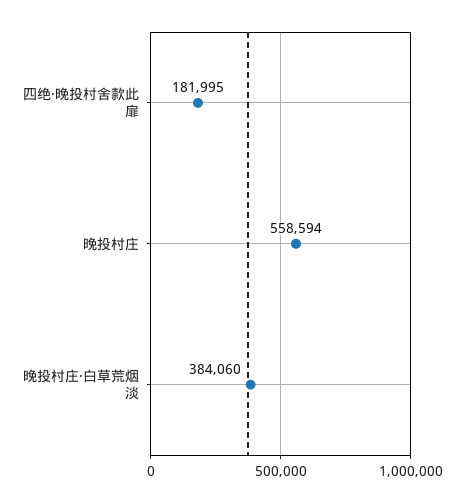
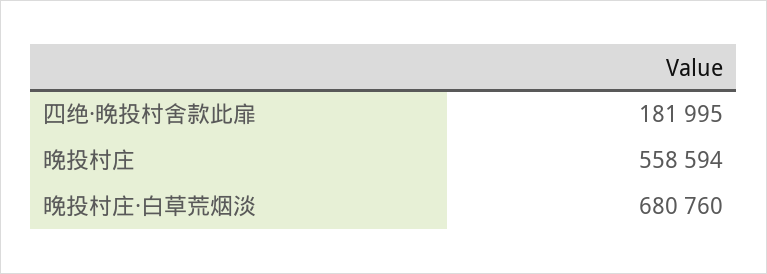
晚投村庄·白草荒烟淡: 384060 -> 680760

